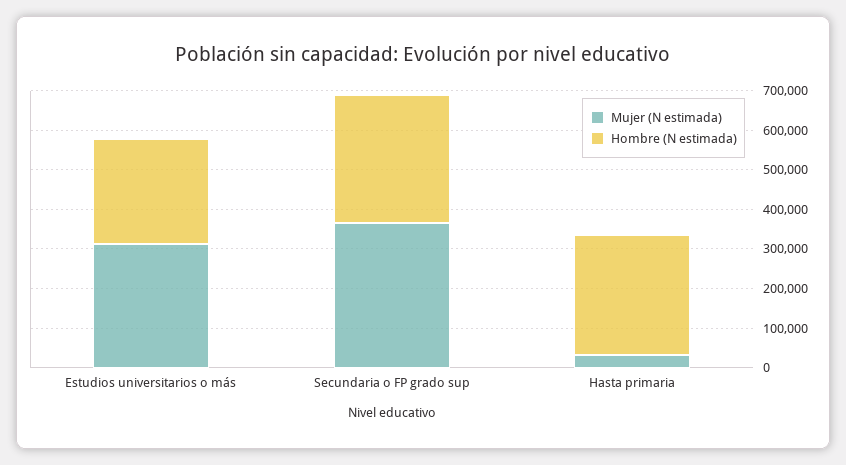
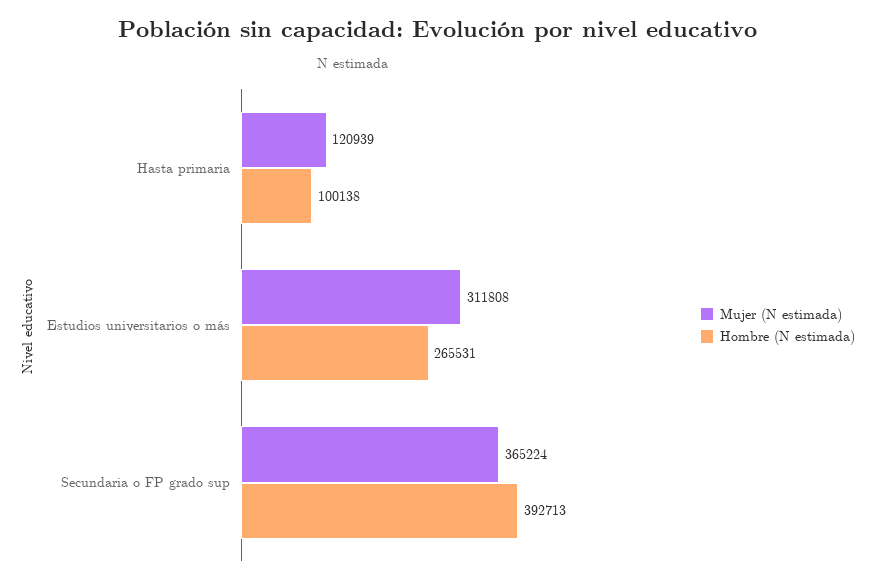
Hombre (N estimada), Secundaria o FP grado sup: 325000 -> 392713
Mujer (N estimada), Hasta primaria: 25000 -> 120939
Hombre (N estimada), Hasta primaria: 300000 -> 100138

